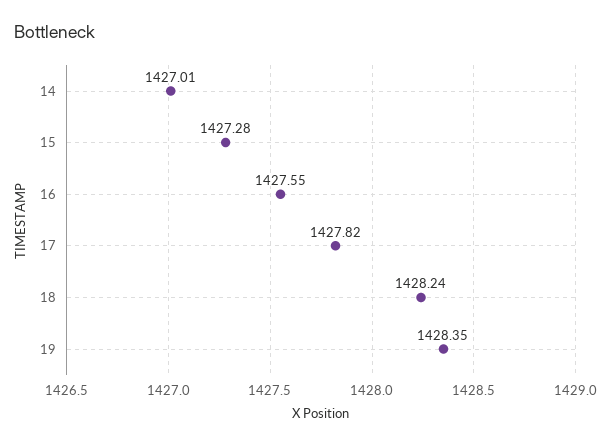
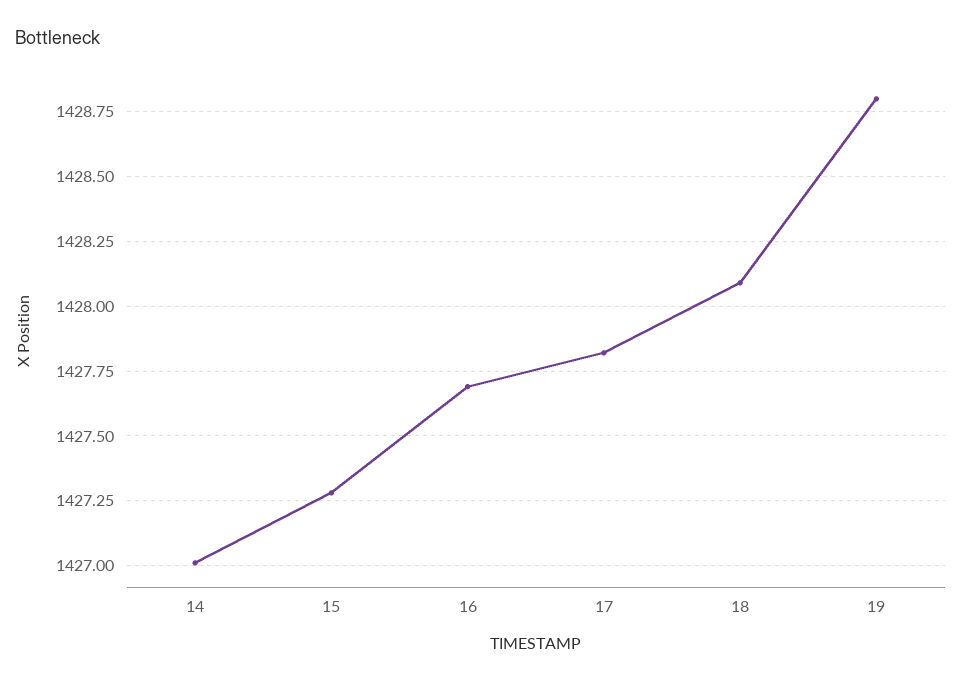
16: 1427.55 -> 1427.7
18: 1428.24 -> 1428.1
19: 1428.35 -> 1428.8

